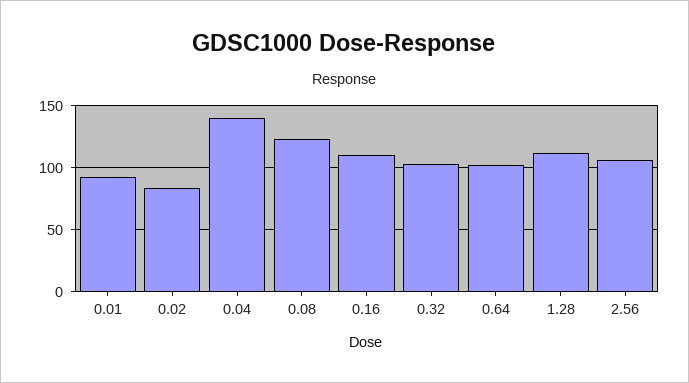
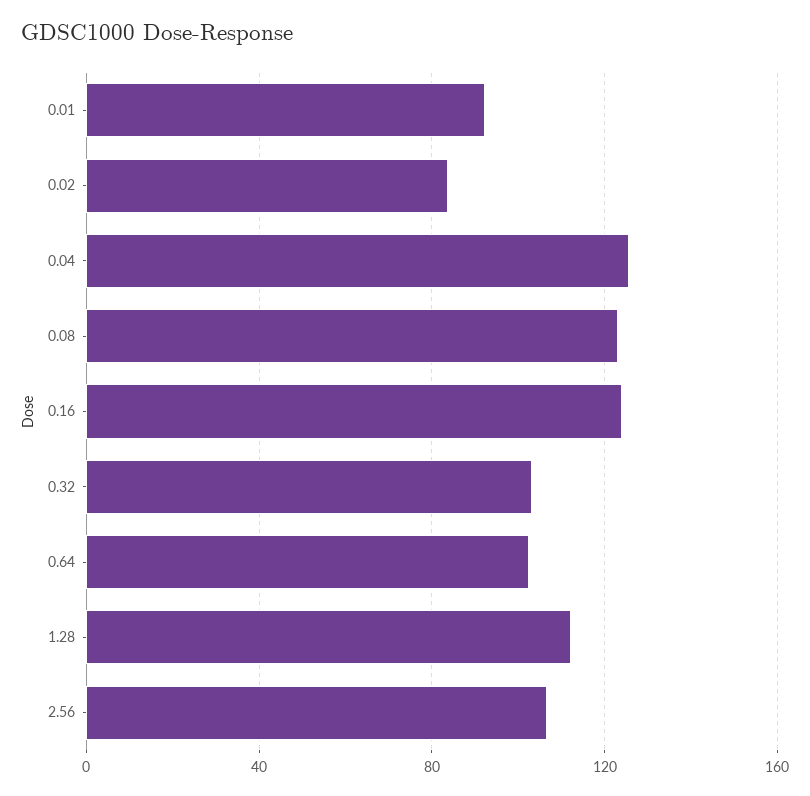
0.04: 140 -> 125
0.16: 110 -> 125

